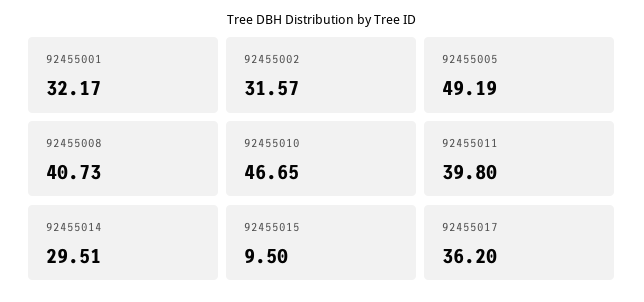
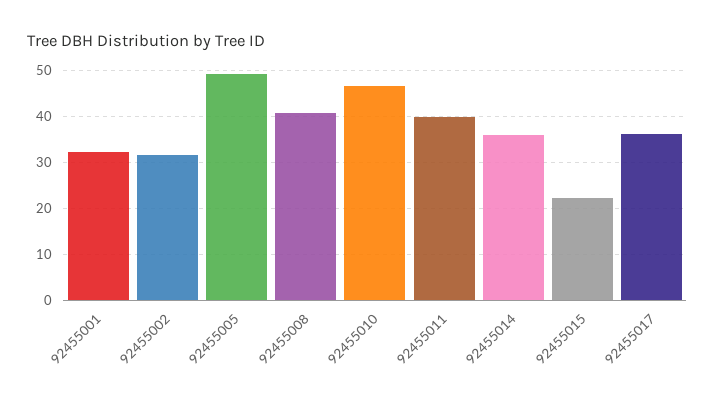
92455014: 29.51 -> 36
92455015: 9.5 -> 22

